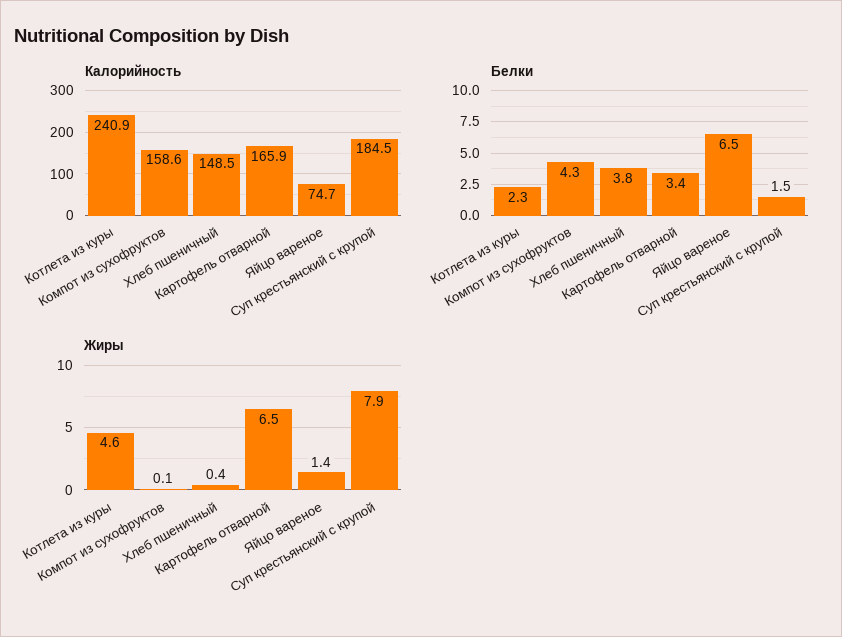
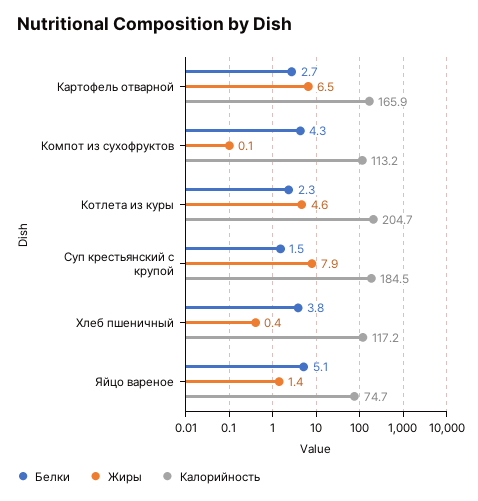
Калорийность, Котлета из куры: 240.9 -> 204.7
Калорийность, Компот из сухофруктов: 158.6 -> 113.2
Калорийность, Хлеб пшеничный: 148.5 -> 117.2
Белки, Картофель отварной: 3.4 -> 2.7
Белки, Яйцо вареное: 6.5 -> 5.1

